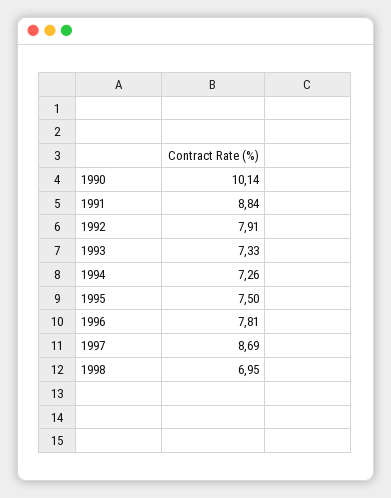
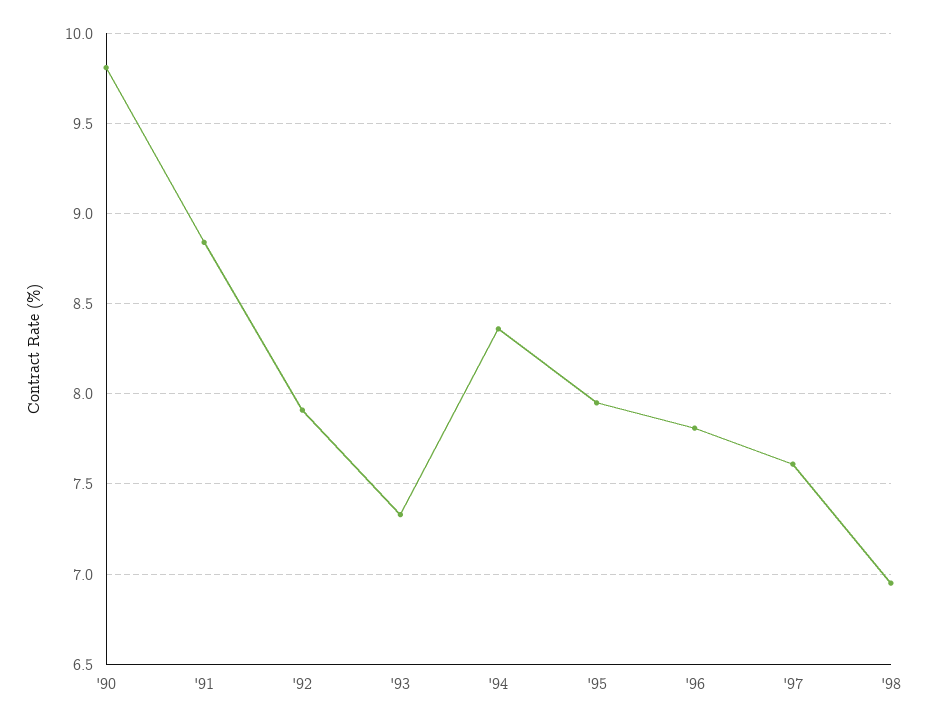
1990: 10.14 -> 9.8
1994: 7.26 -> 8.35
1995: 7.5 -> 7.95
1997: 8.69 -> 7.6

